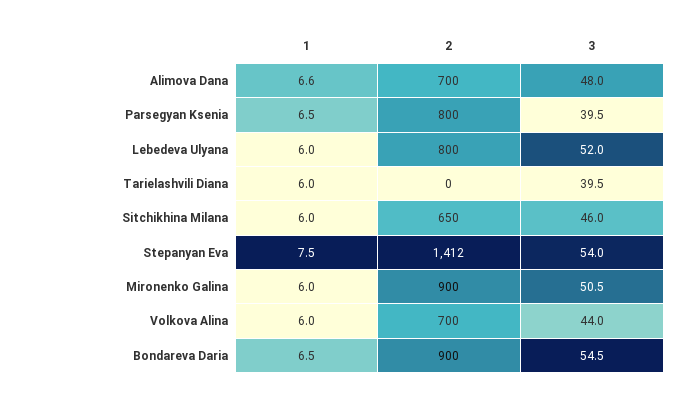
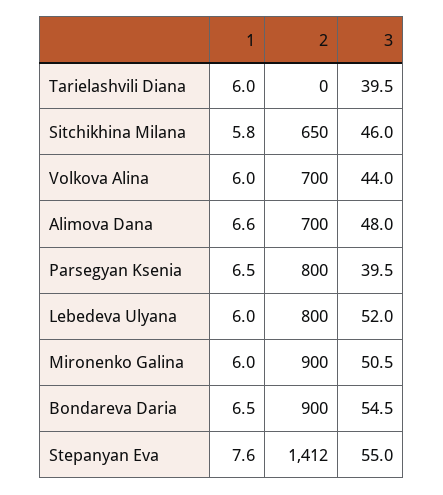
1, Sitchikhina Milana: 6 -> 5.8
1, Stepanyan Eva: 7.5 -> 7.6
3, Stepanyan Eva: 54 -> 55

